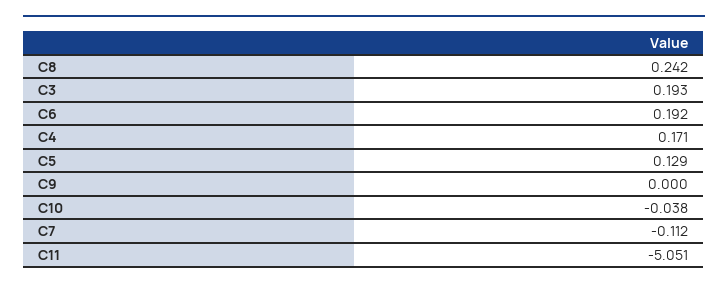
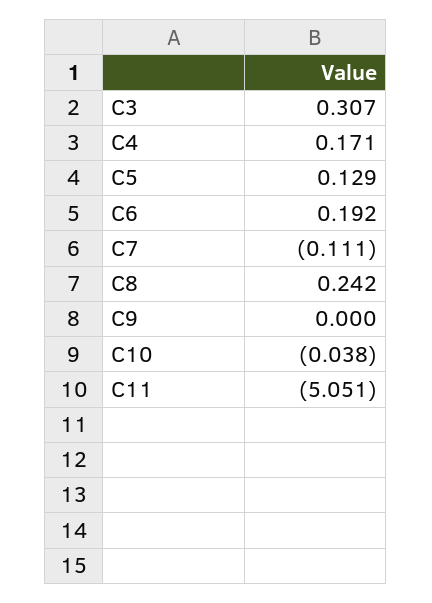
C3: 0.193 -> 0.307
C7: -0.112 -> -0.111

